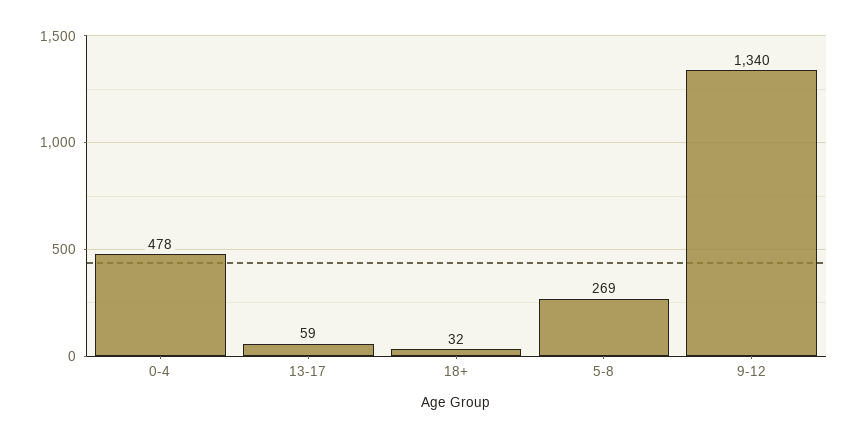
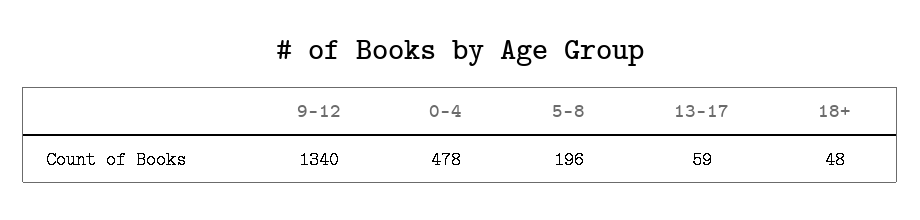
18+: 32 -> 48
5-8: 269 -> 196

